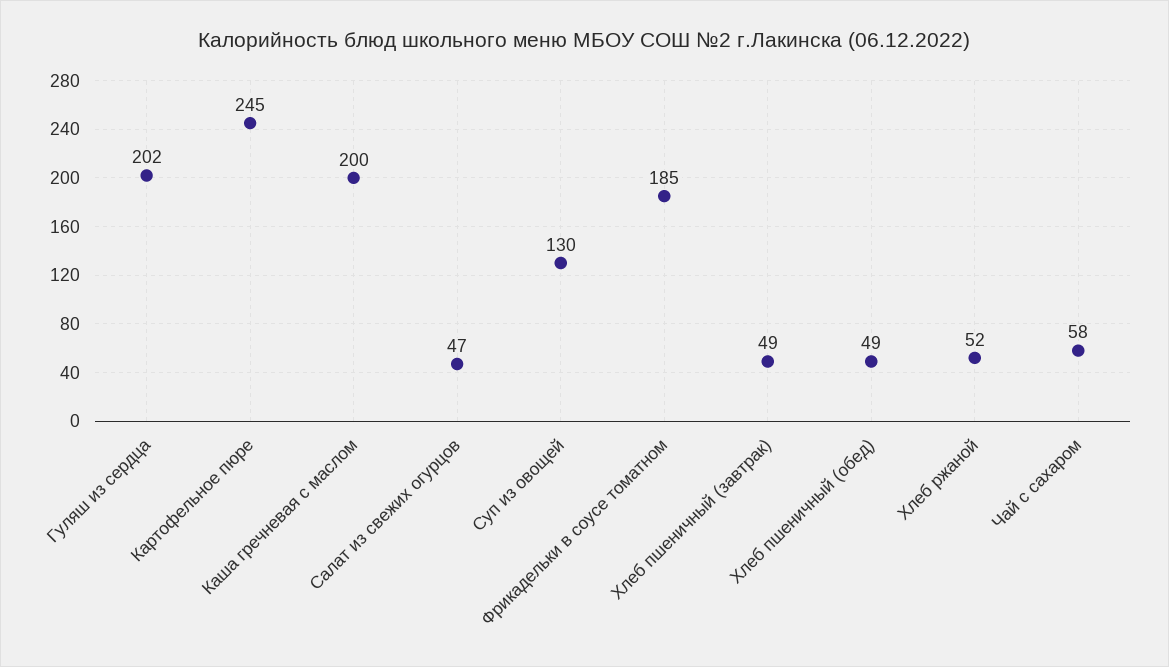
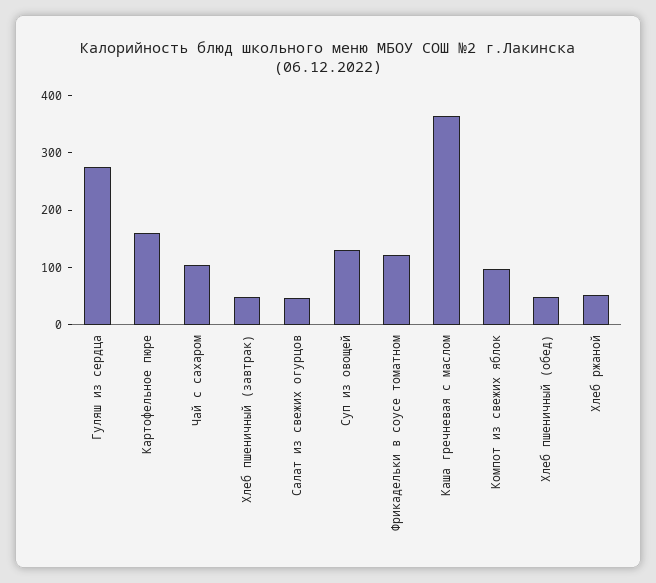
Гуляш из сердца: 202 -> 280
Картофельное пюре: 245 -> 160
Каша гречневая с маслом: 200 -> 360
Фрикадельки в соусе томатном: 185 -> 120
Чай с сахаром: 58 -> 100
Компот из свежих яблок: none -> 100

